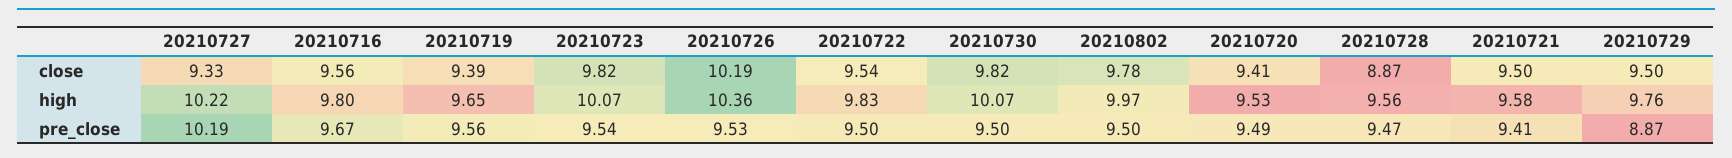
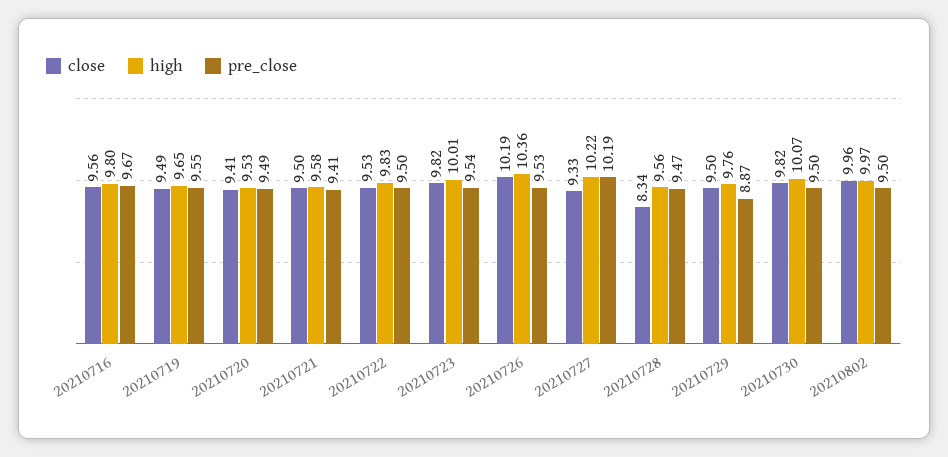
close, 20210719: 9.39 -> 9.49
close, 20210722: 9.54 -> 9.53
close, 20210802: 9.78 -> 9.96
close, 20210728: 8.87 -> 8.34
high, 20210723: 10.07 -> 10.01
pre_close, 20210719: 9.56 -> 9.55

